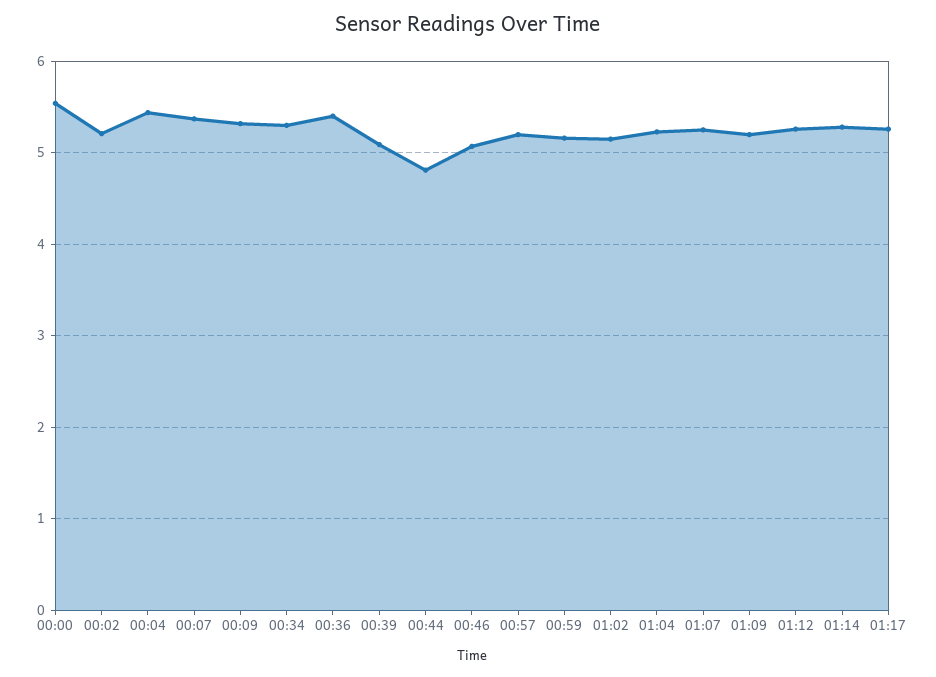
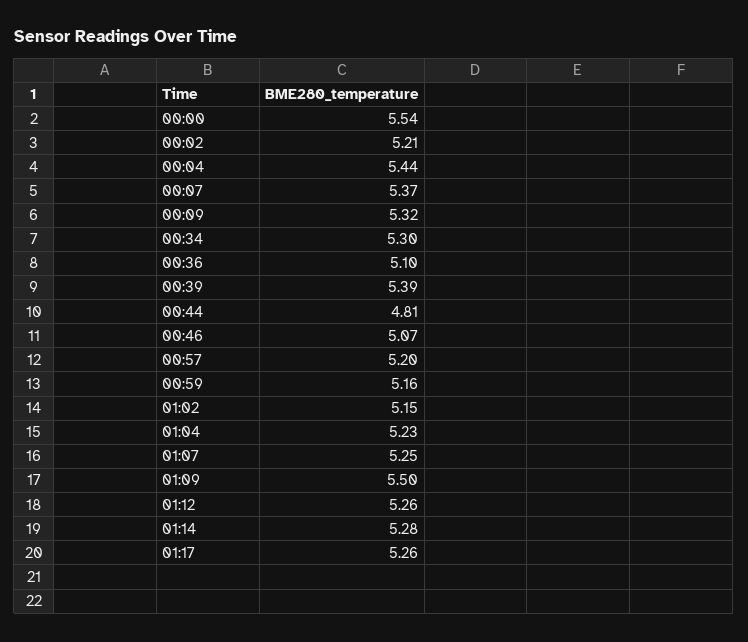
00:36: 5.4 -> 5.1
00:39: 5.1 -> 5.39
01:09: 5.2 -> 5.5

